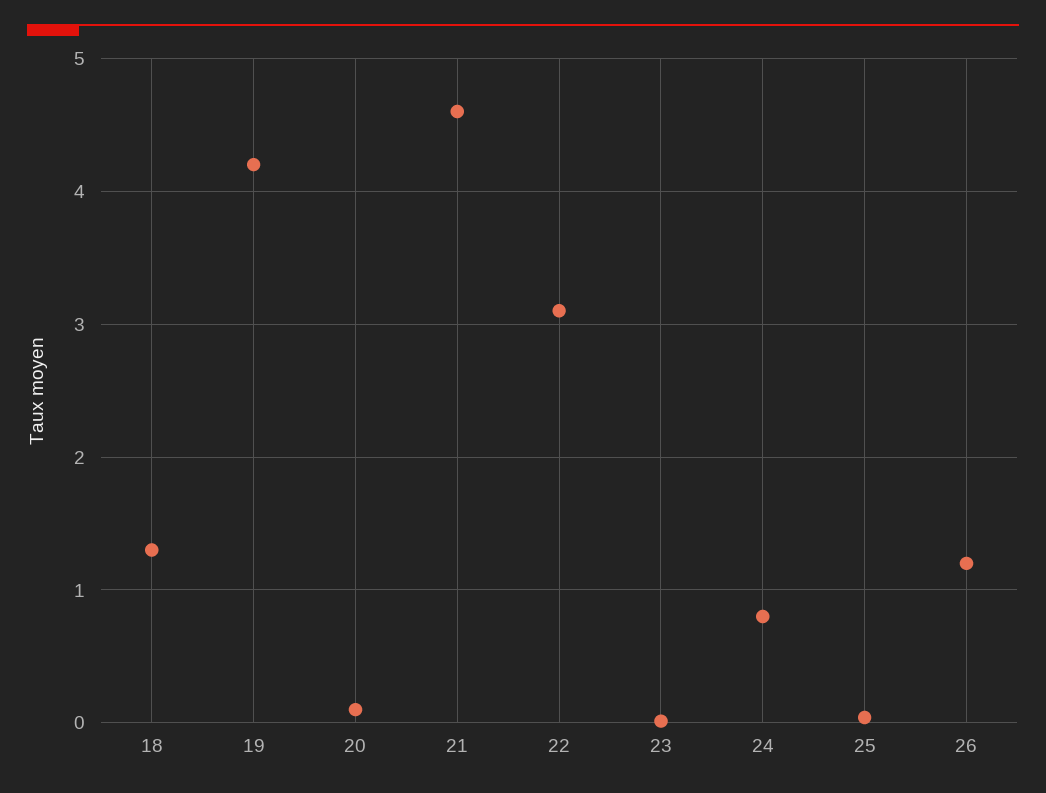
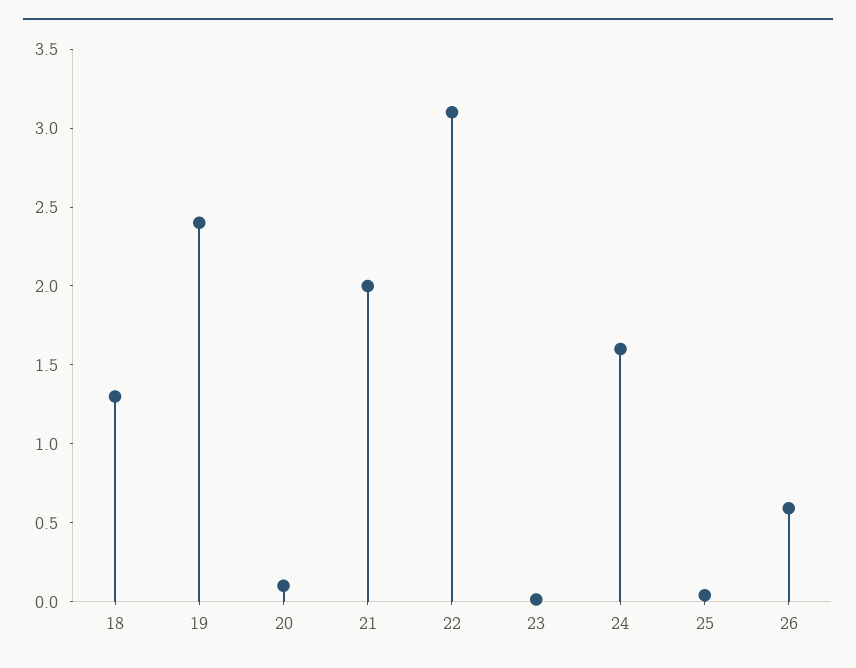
19: 4.2 -> 2.4
21: 4.6 -> 2
24: 0.8 -> 1.6
26: 1.2 -> 0.6

